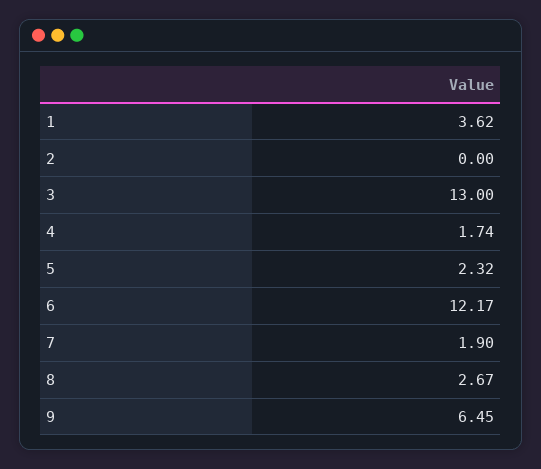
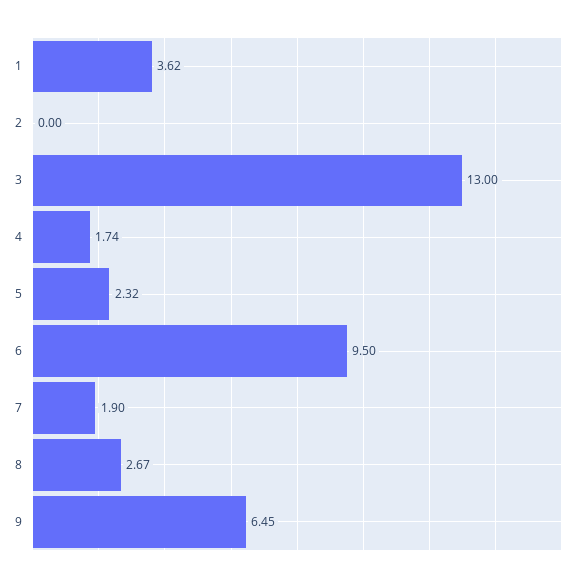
6: 12.17 -> 9.5

